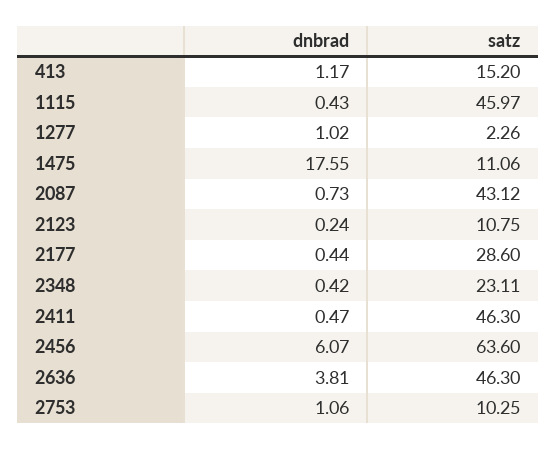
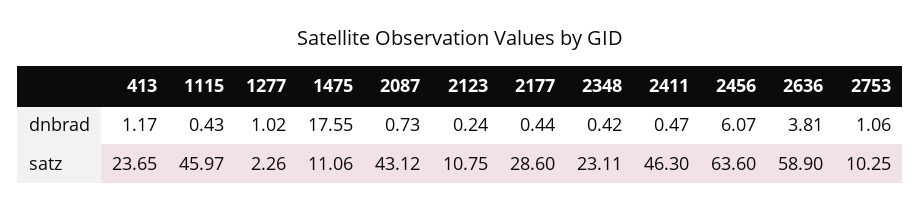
satz, 413: 15.2 -> 23.65
satz, 2636: 46.3 -> 58.9

